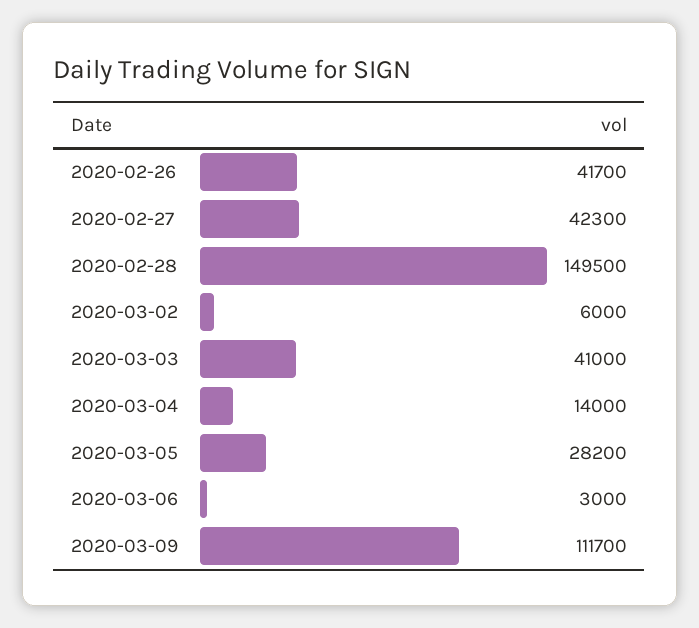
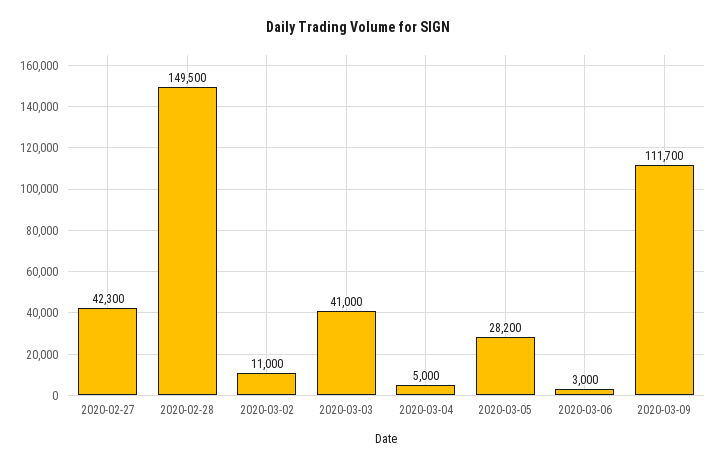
2020-02-26: 41700 -> none
2020-03-02: 6000 -> 11000
2020-03-04: 14000 -> 5000

